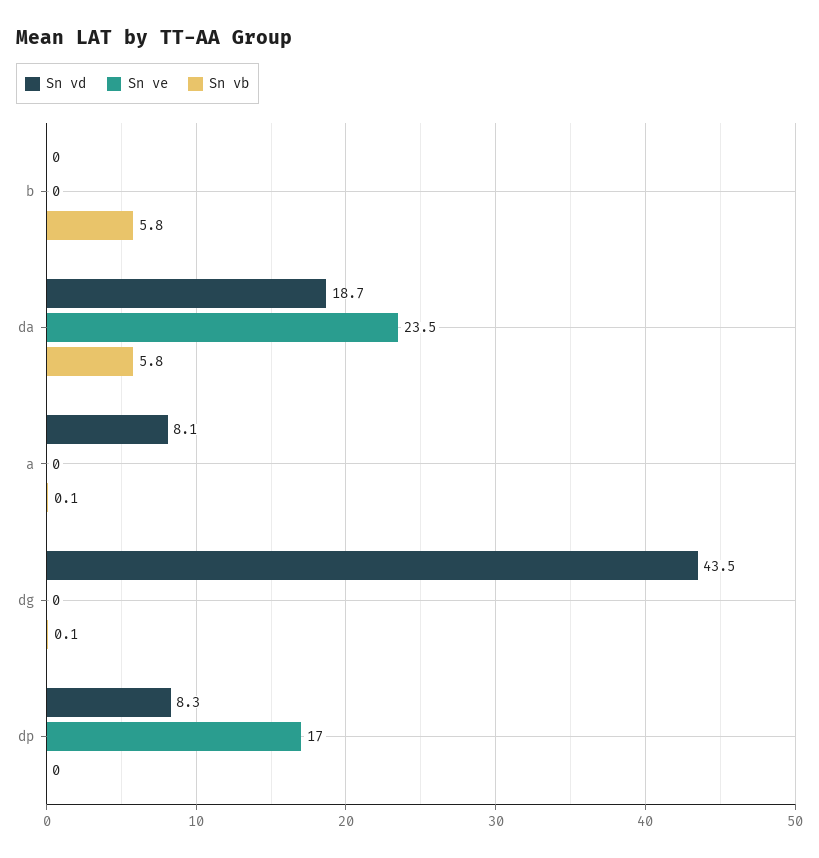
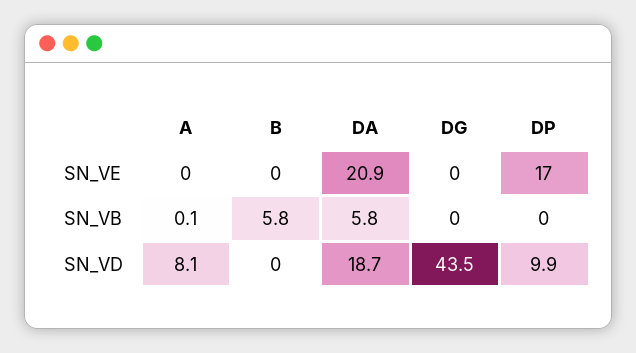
Sn ve, da: 23.5 -> 20.9
Sn vb, dg: 0.1 -> 0
Sn vd, dp: 8.3 -> 9.9

